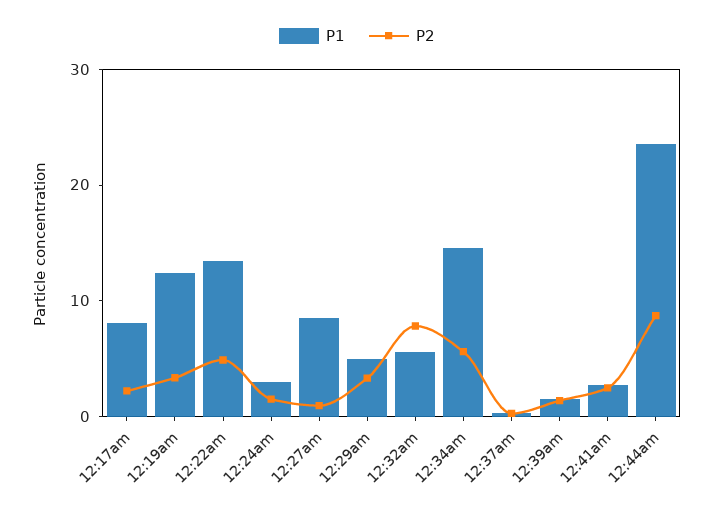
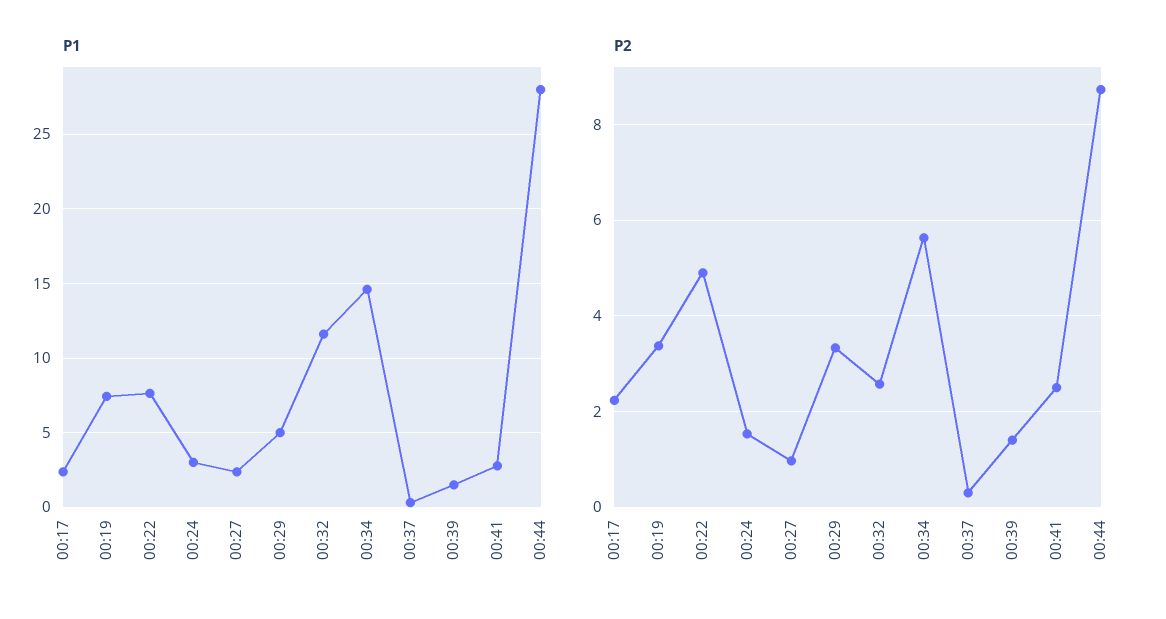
P1, 12:17am: 8 -> 2.5
P1, 12:19am: 12 -> 7.5
P1, 12:22am: 14 -> 7.5
P1, 12:27am: 8 -> 2.5
P1, 12:32am: 6 -> 11.5
P2, 12:32am: 8 -> 2.6
P1, 12:44am: 24 -> 28

